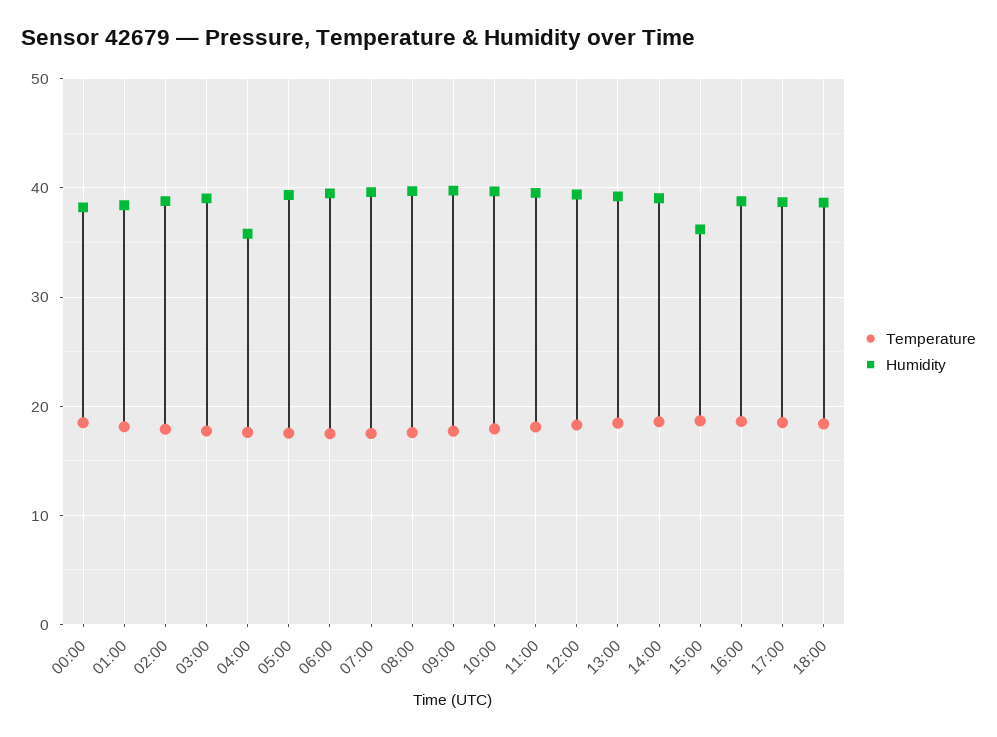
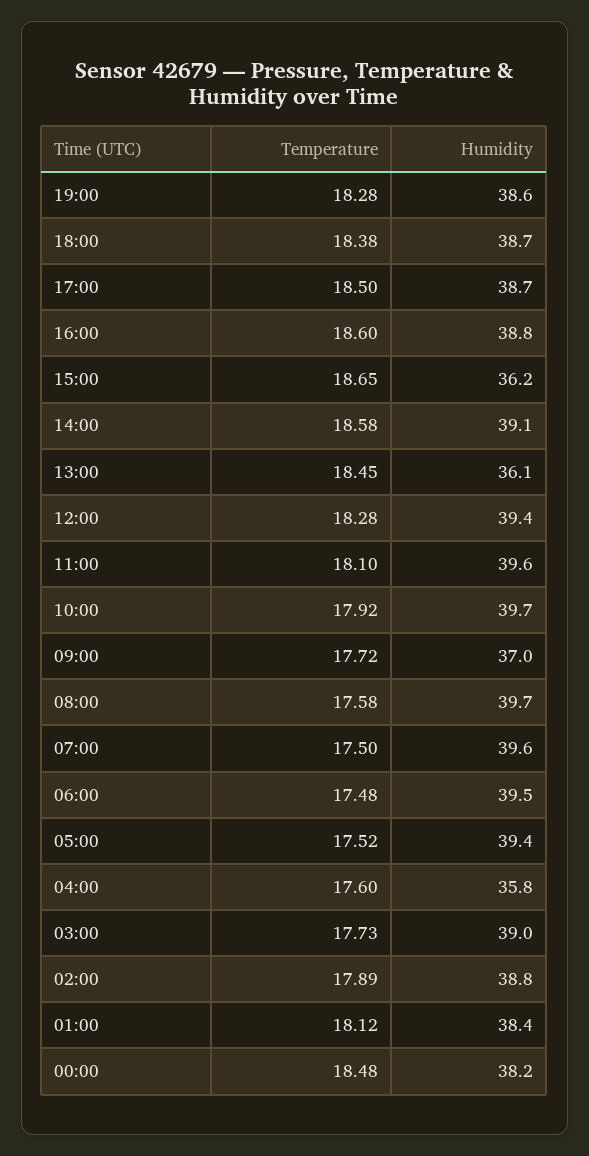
Humidity, 09:00: 40 -> 37
Humidity, 13:00: 39 -> 36.1
Temperature, 19:00: none -> 18.28
Humidity, 19:00: none -> 38.6

